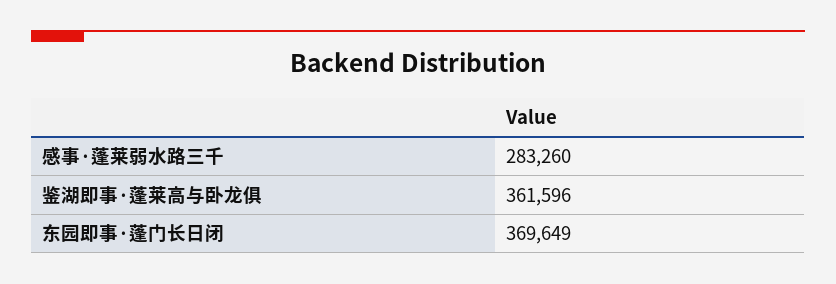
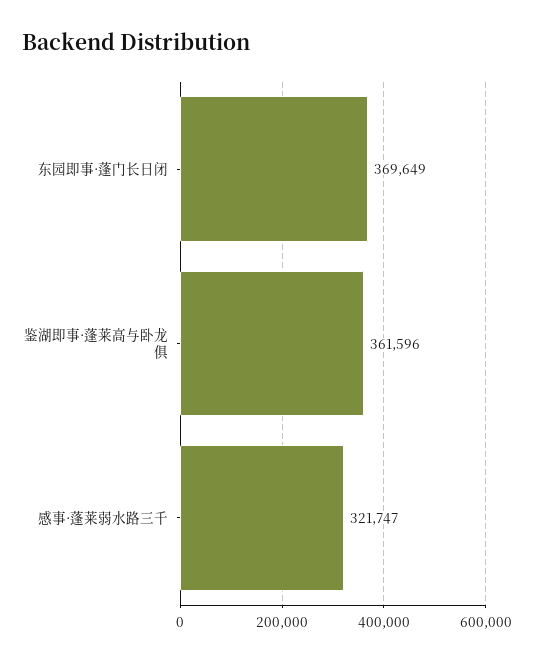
感事·蓬莱弱水路三千: 283260 -> 321747

